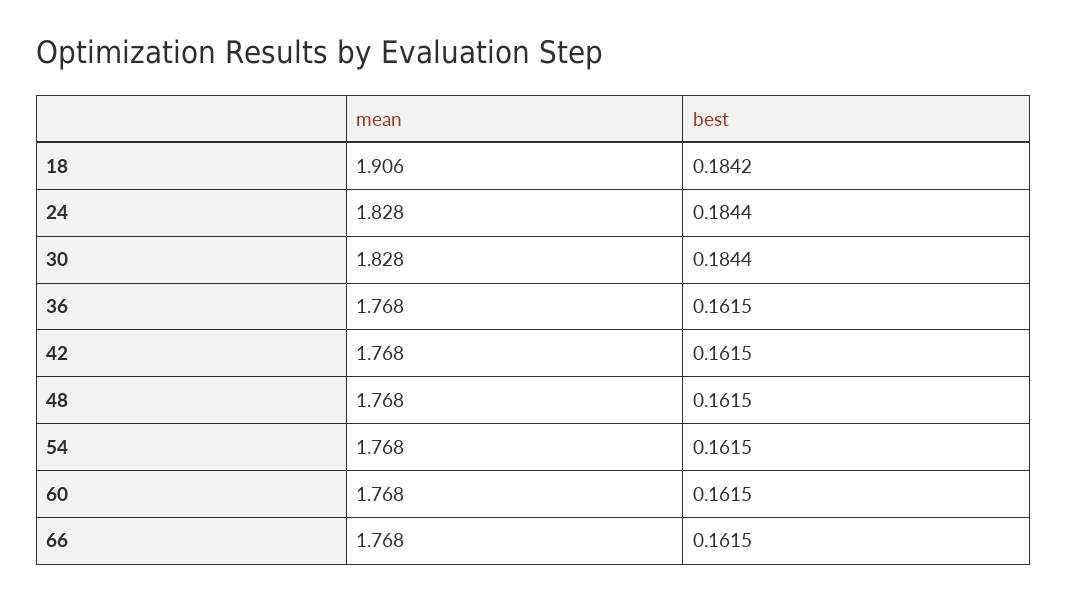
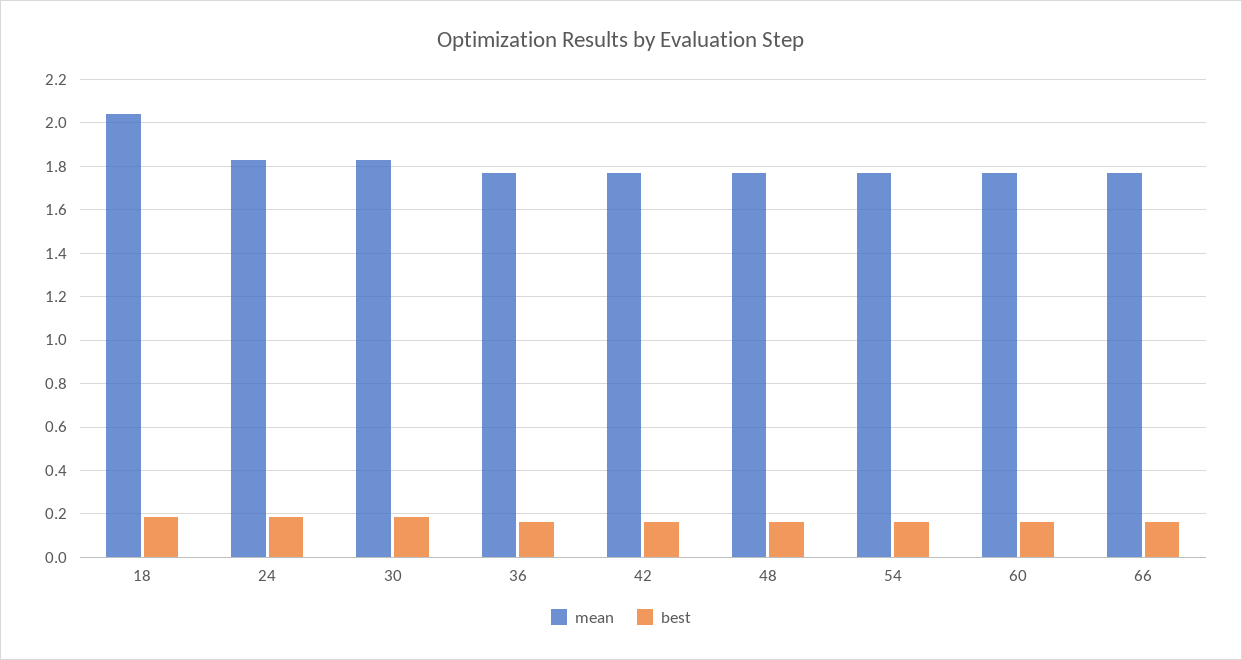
mean, 18: 1.906 -> 2.05

